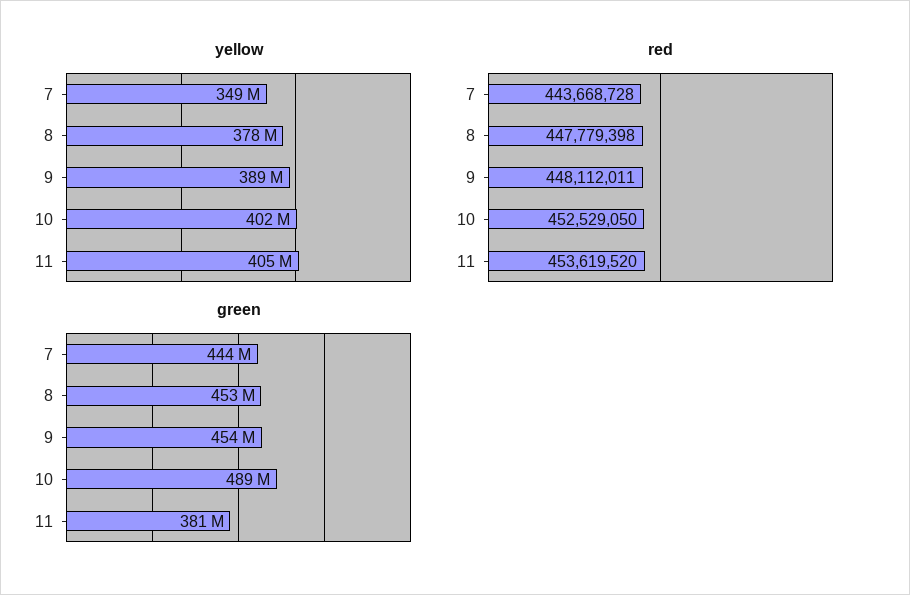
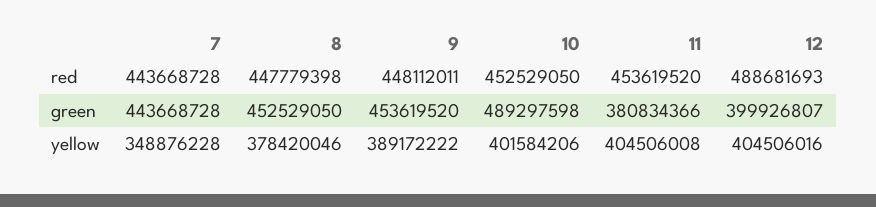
red, 12: none -> 488681693
green, 12: none -> 399926807
yellow, 12: none -> 404506016

